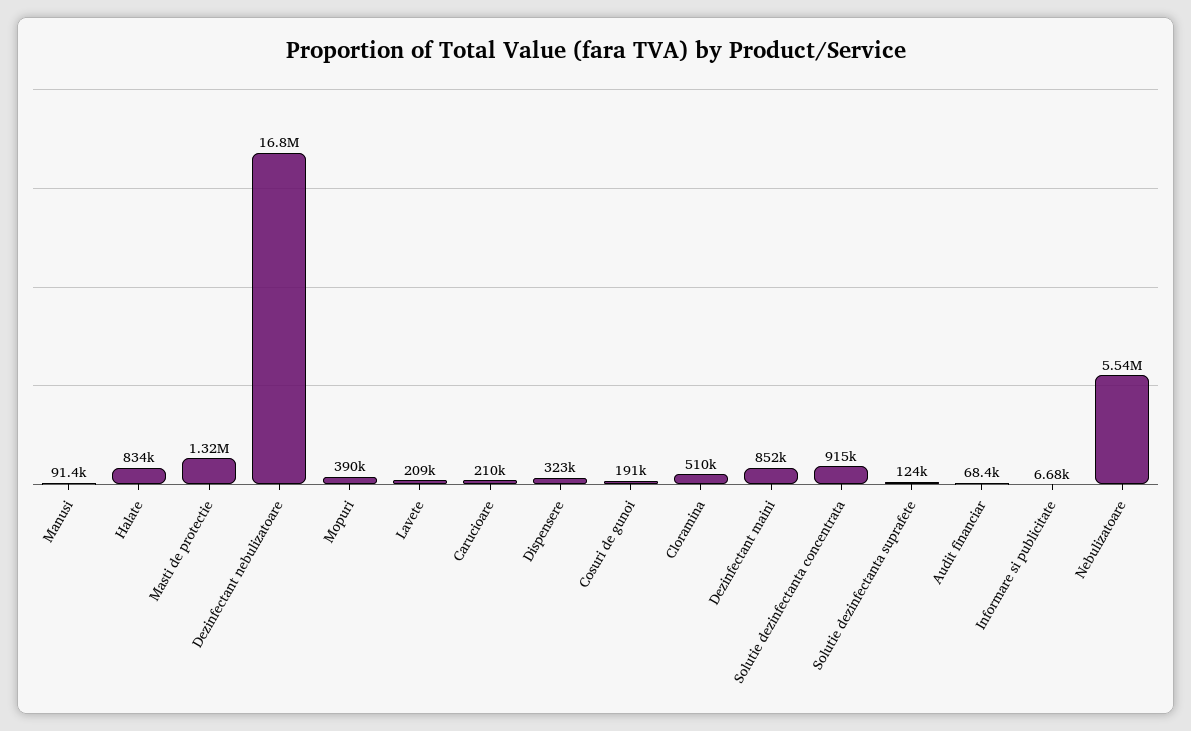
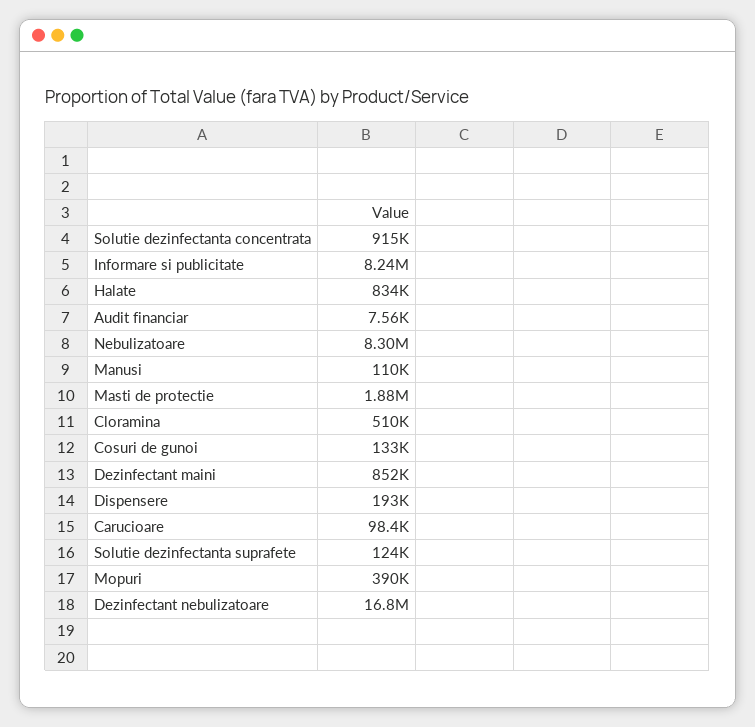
Manusi: 91400 -> 110000
Masti de protectie: 1320000 -> 1880000
Lavete: 209000 -> none
Carucioare: 210000 -> 98400
Dispensere: 323000 -> 193000
Cosuri de gunoi: 191000 -> 133000
Audit financiar: 68400 -> 7560
Informare si publicitate: 6680 -> 8240000
Nebulizatoare: 5540000 -> 8300000

